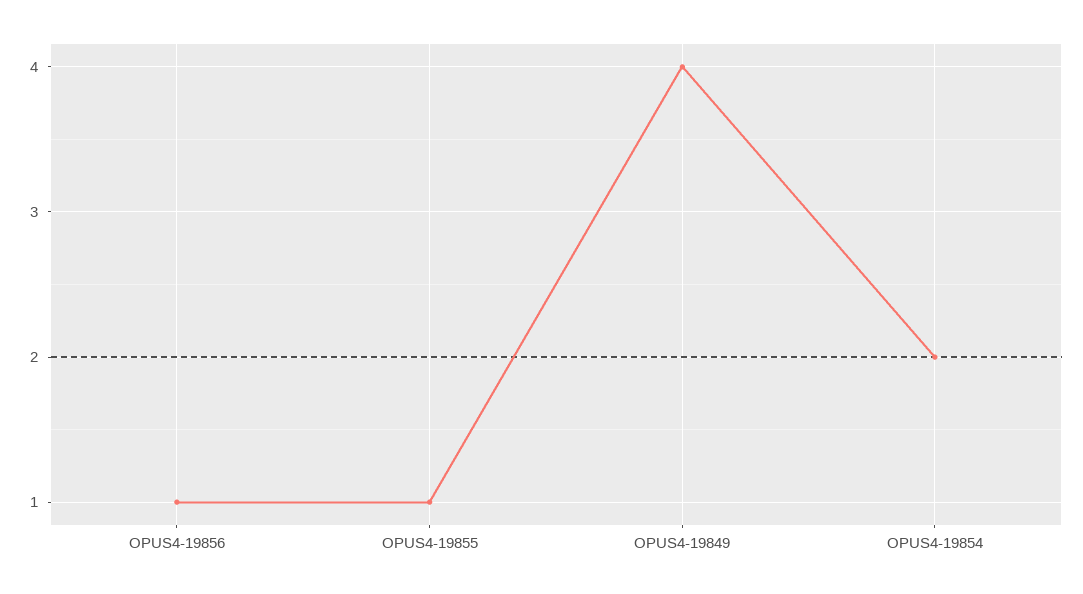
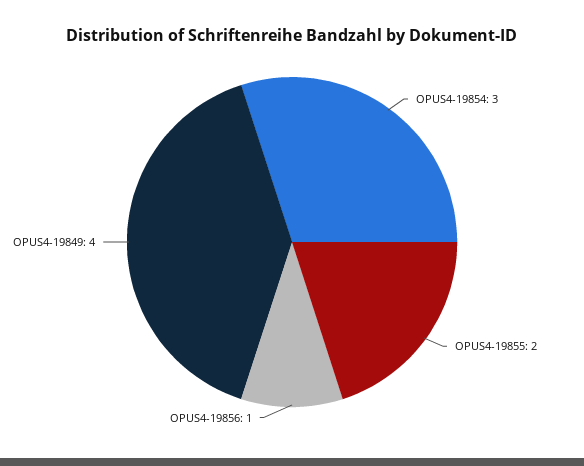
OPUS4-19855: 1 -> 2
OPUS4-19854: 2 -> 3

